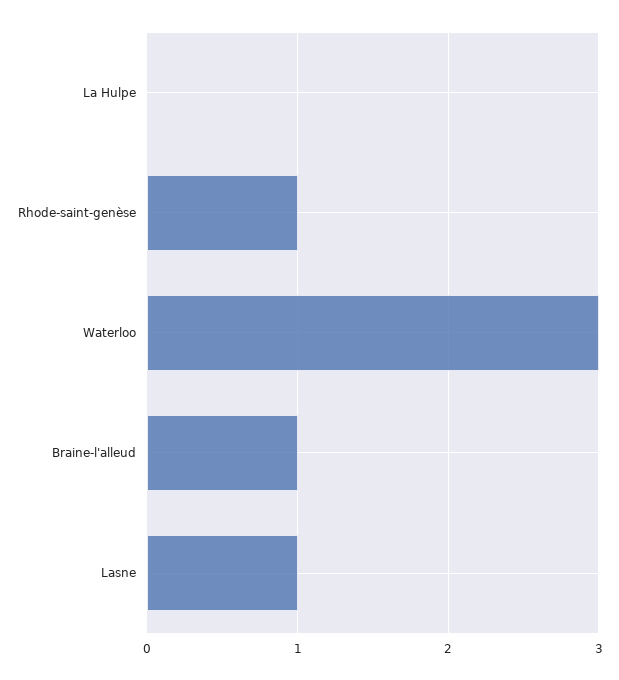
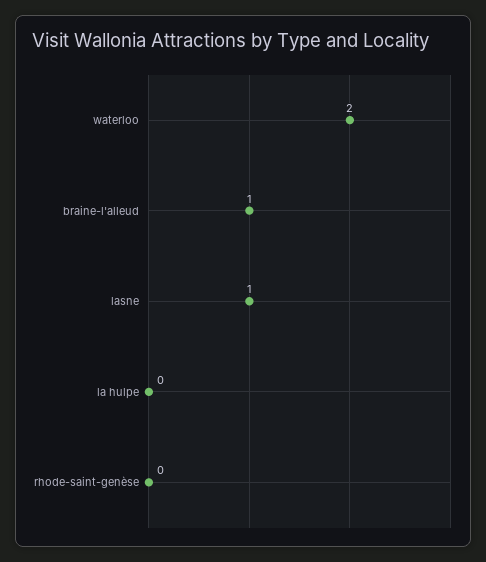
Rhode-saint-genèse: 1 -> 0
Waterloo: 3 -> 2

